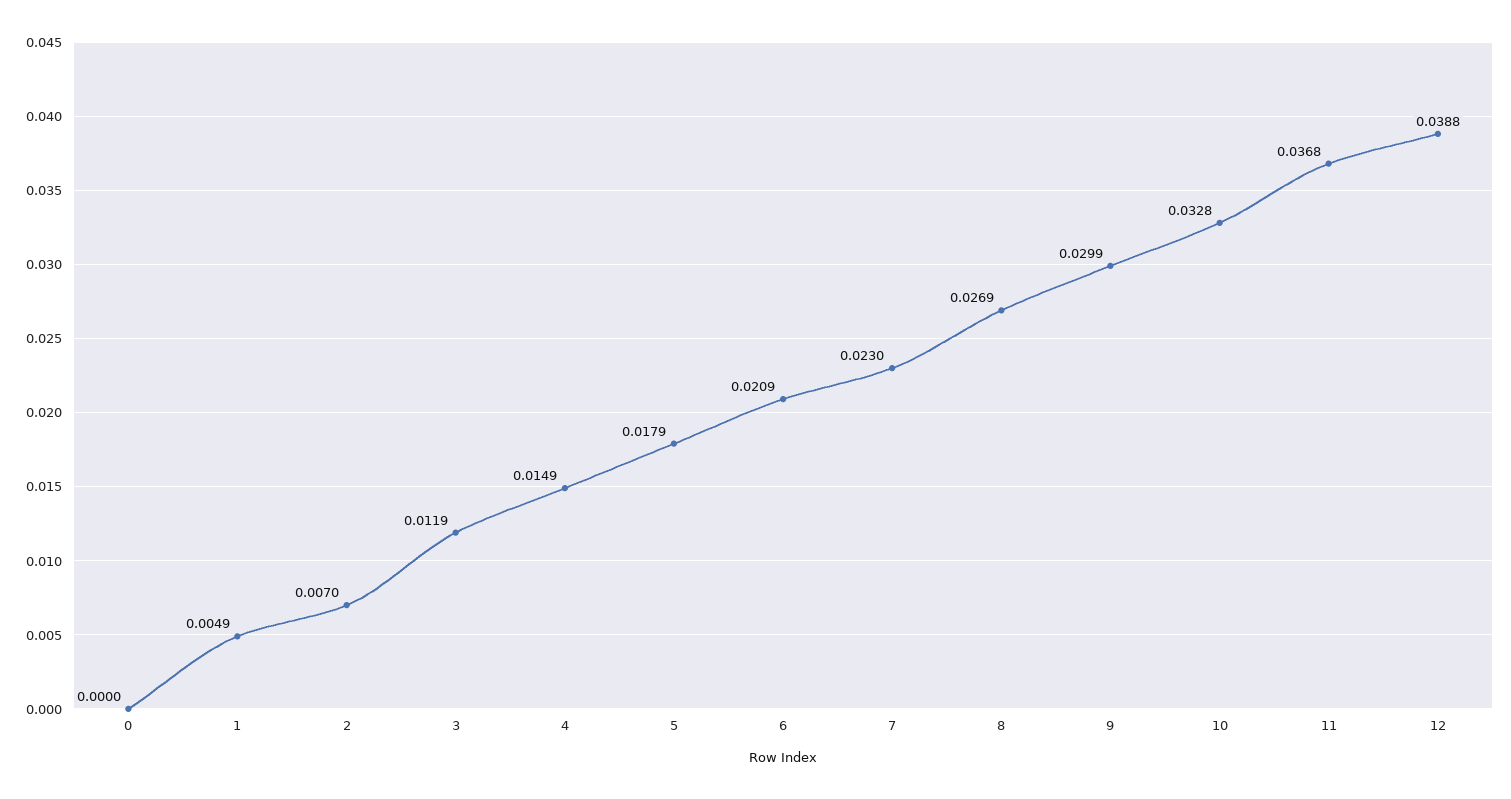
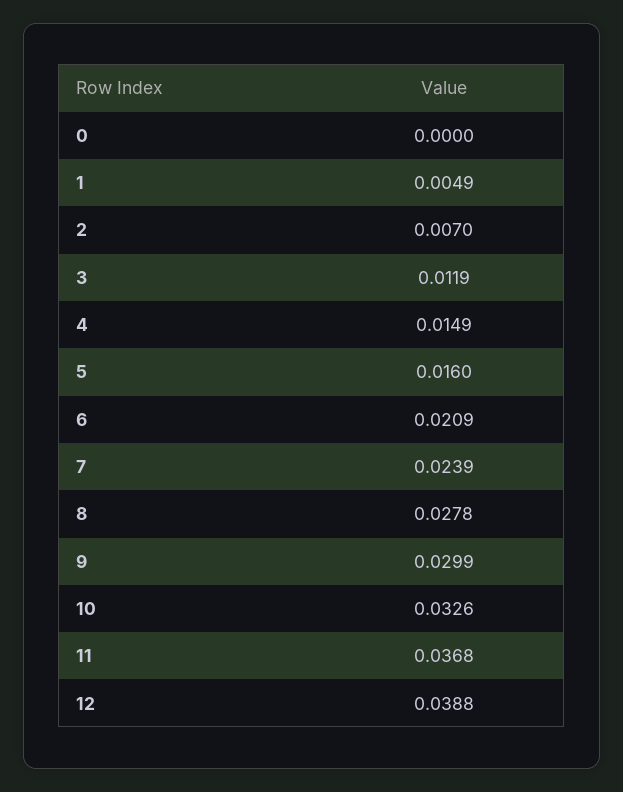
5: 0.0179 -> 0.016
7: 0.023 -> 0.0239
8: 0.0269 -> 0.0278
10: 0.0328 -> 0.0326

